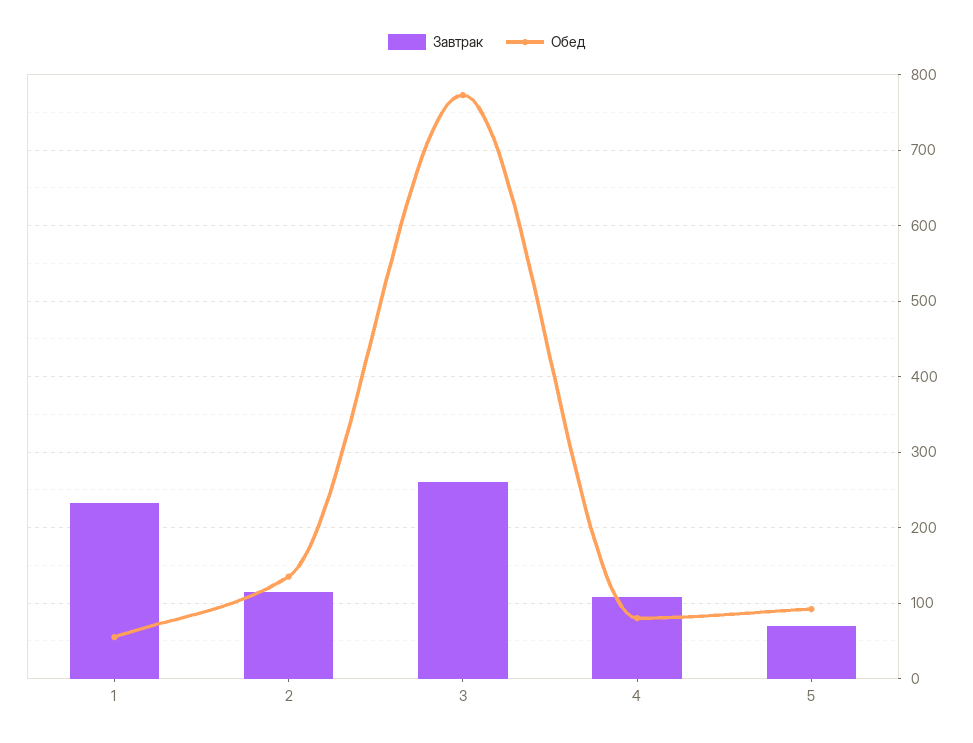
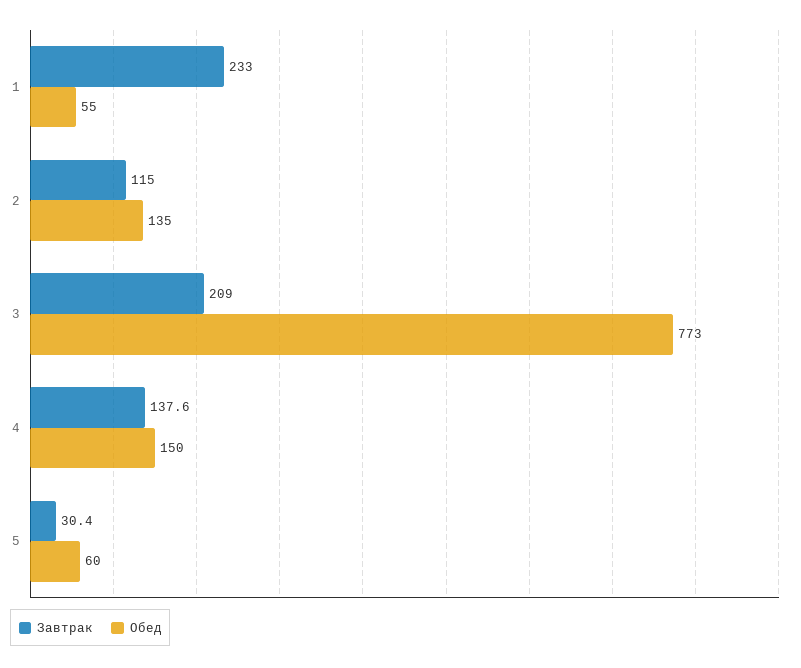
Завтрак, 3: 260 -> 209
Завтрак, 4: 110 -> 137.6
Обед, 4: 80 -> 150
Завтрак, 5: 70 -> 30.4
Обед, 5: 90 -> 60

